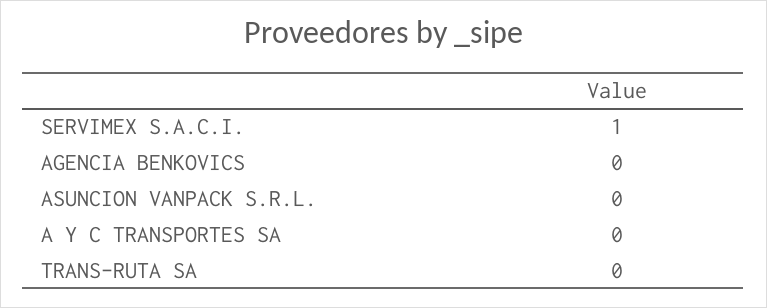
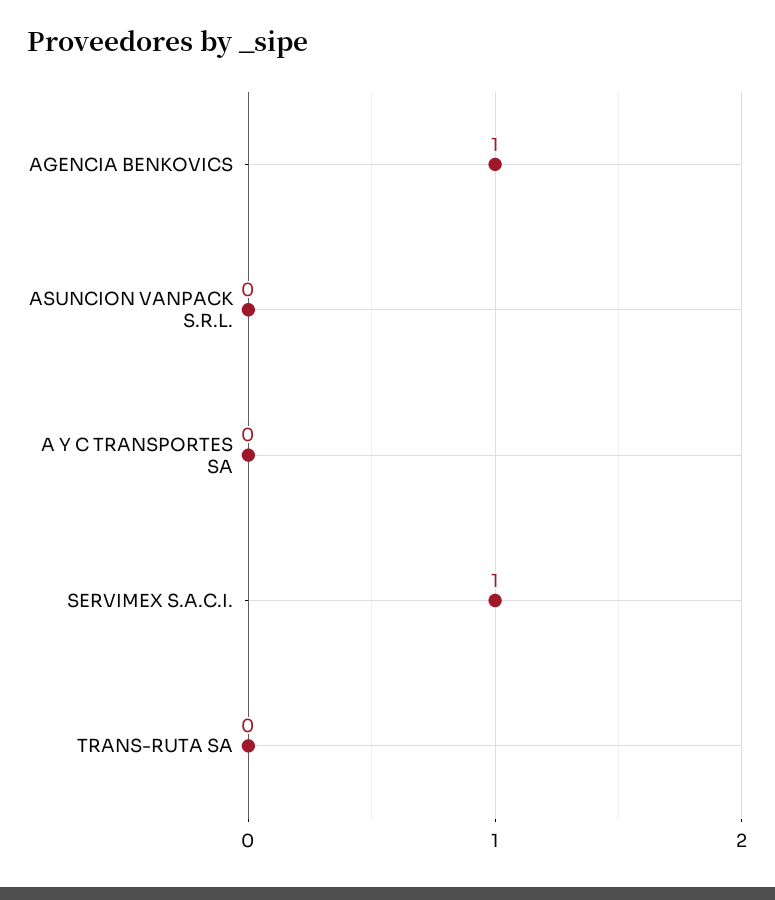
AGENCIA BENKOVICS: 0 -> 1

